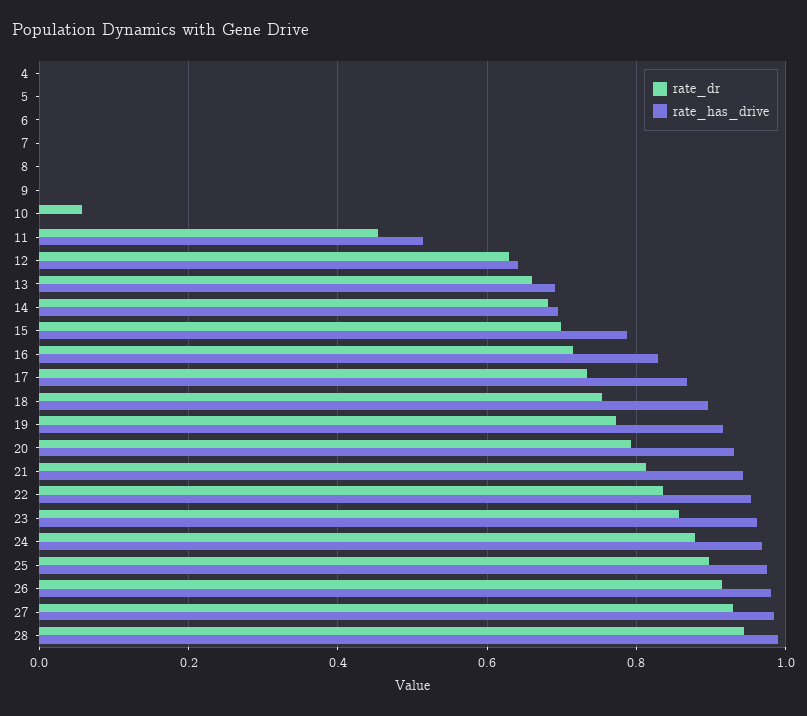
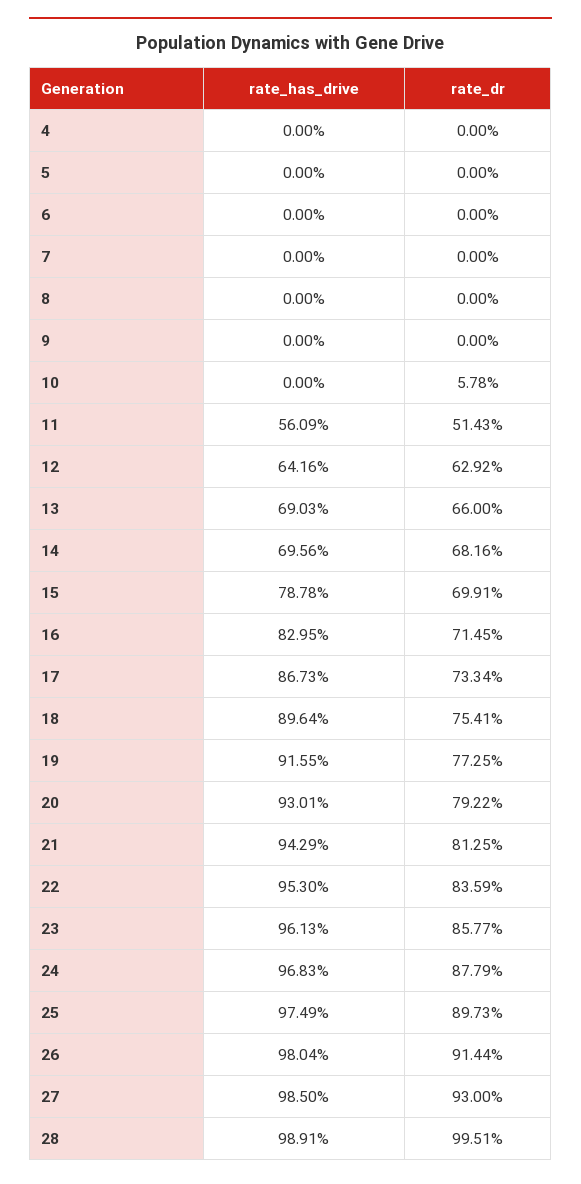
rate_dr, 11: 0.46 -> 0.5143
rate_has_drive, 11: 0.52 -> 0.5609
rate_dr, 28: 0.94 -> 0.9951

